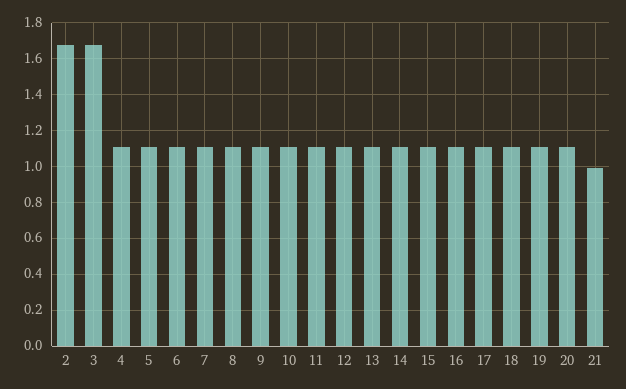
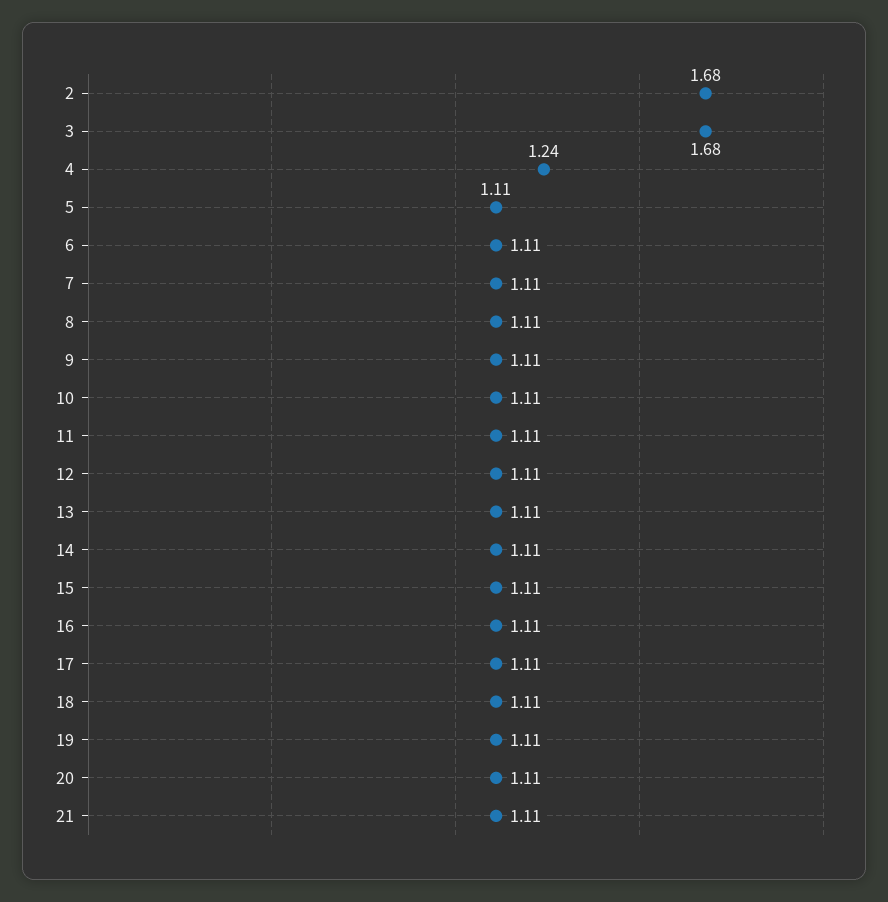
4: 1.1 -> 1.24
21: 1 -> 1.11

